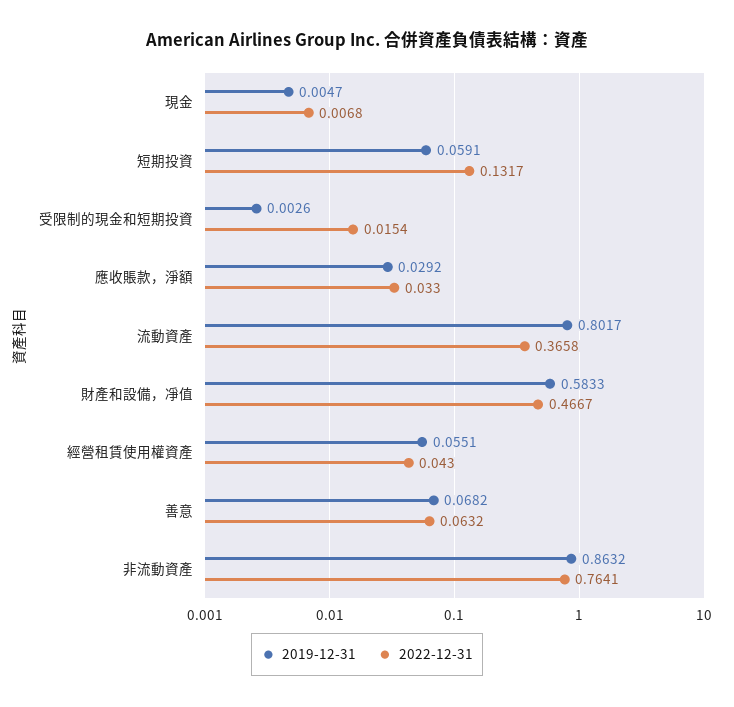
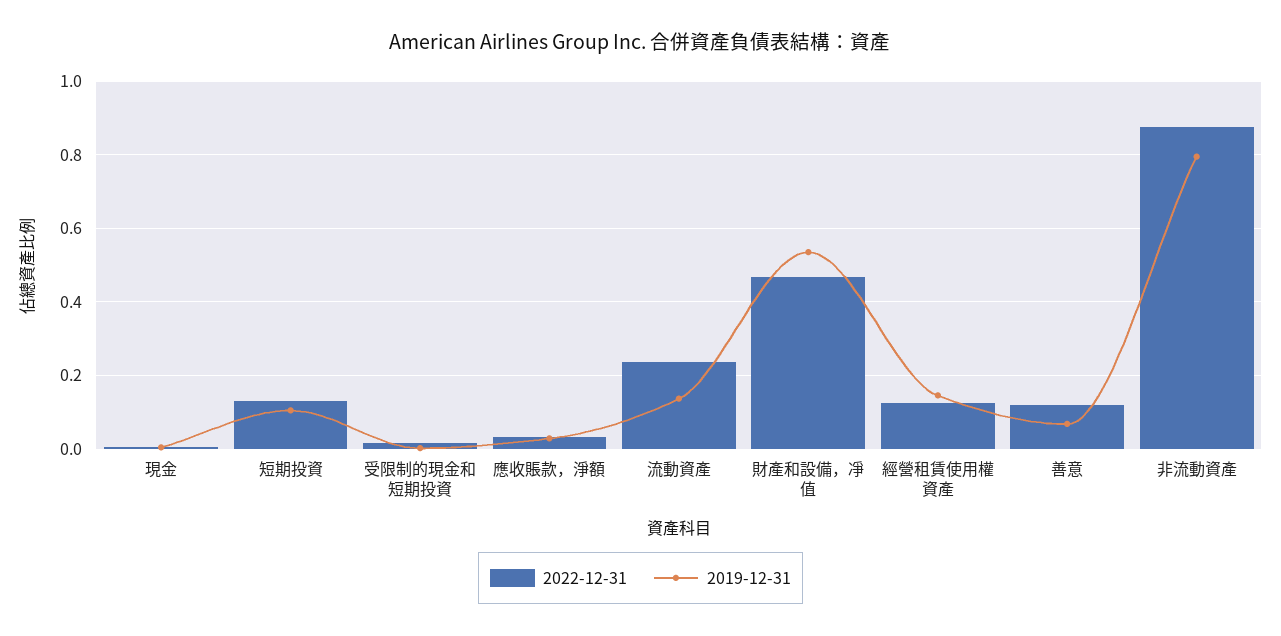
2019-12-31, 短期投資: 0.0591 -> 0.1
2019-12-31, 流動資產: 0.8017 -> 0.14
2022-12-31, 流動資產: 0.3658 -> 0.24
2019-12-31, 財產和設備，凈值: 0.5833 -> 0.54
2019-12-31, 經營租賃使用權資產: 0.0551 -> 0.14
2022-12-31, 經營租賃使用權資產: 0.043 -> 0.12
2022-12-31, 善意: 0.0632 -> 0.12
2019-12-31, 非流動資產: 0.8632 -> 0.8
2022-12-31, 非流動資產: 0.7641 -> 0.88

